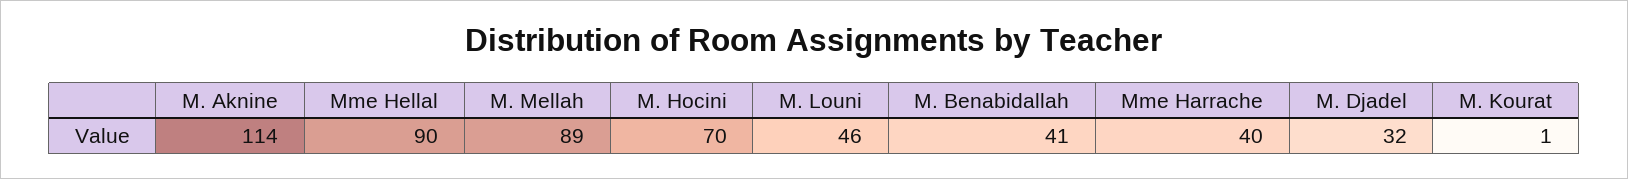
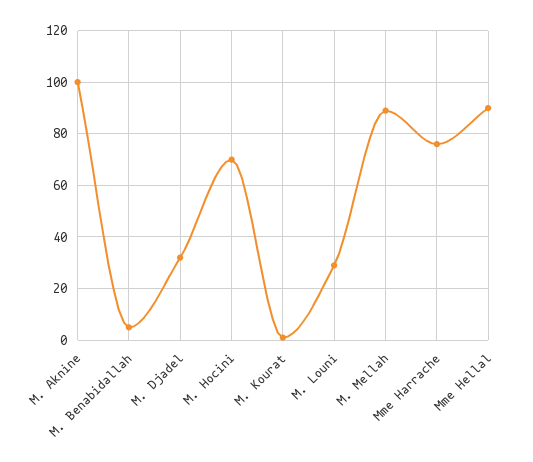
M. Aknine: 114 -> 100
M. Louni: 46 -> 30
M. Benabidallah: 41 -> 5
Mme Harrache: 40 -> 75

